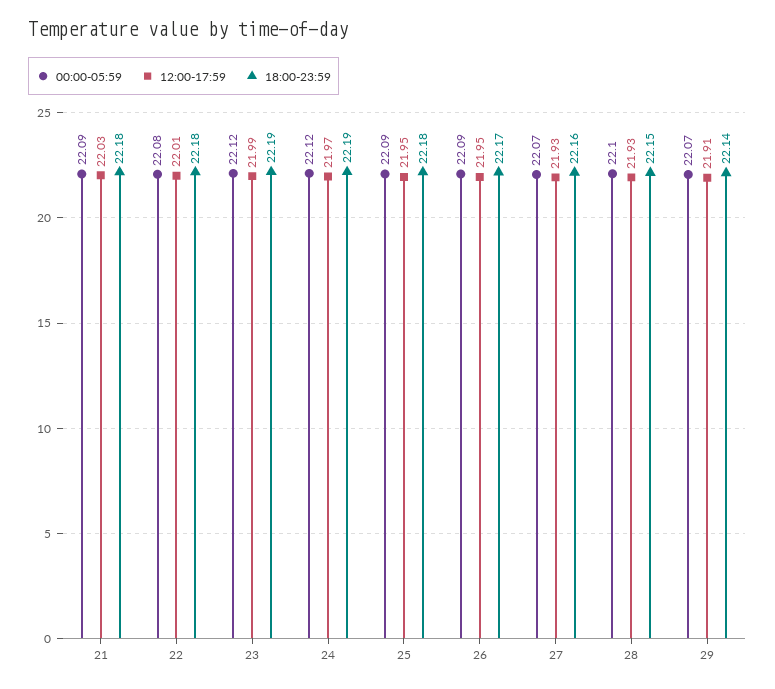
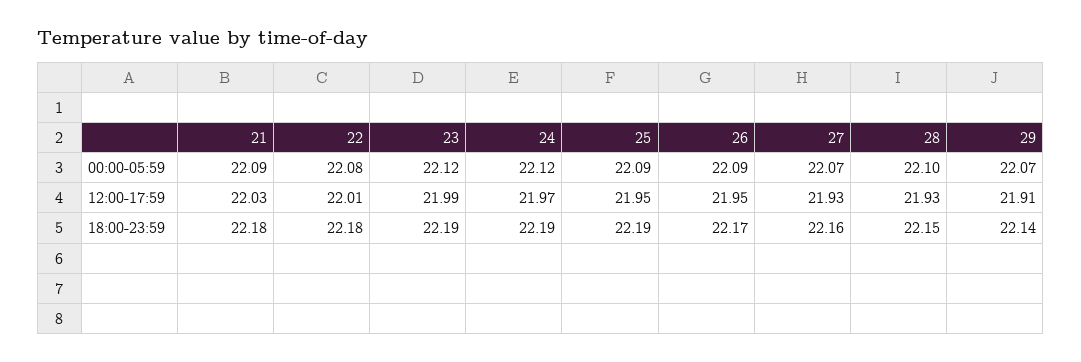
18:00-23:59, 25: 22.18 -> 22.19

